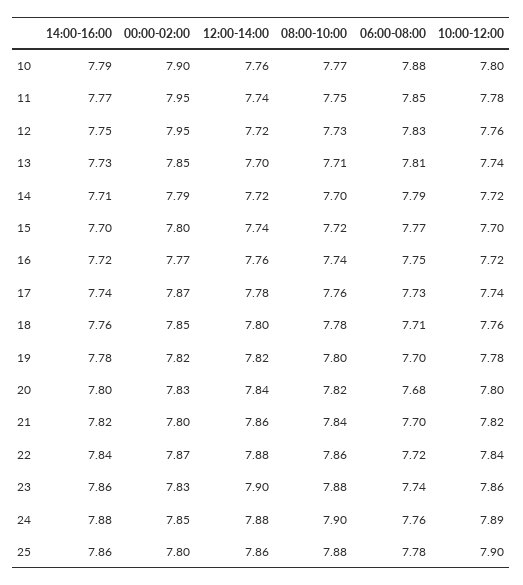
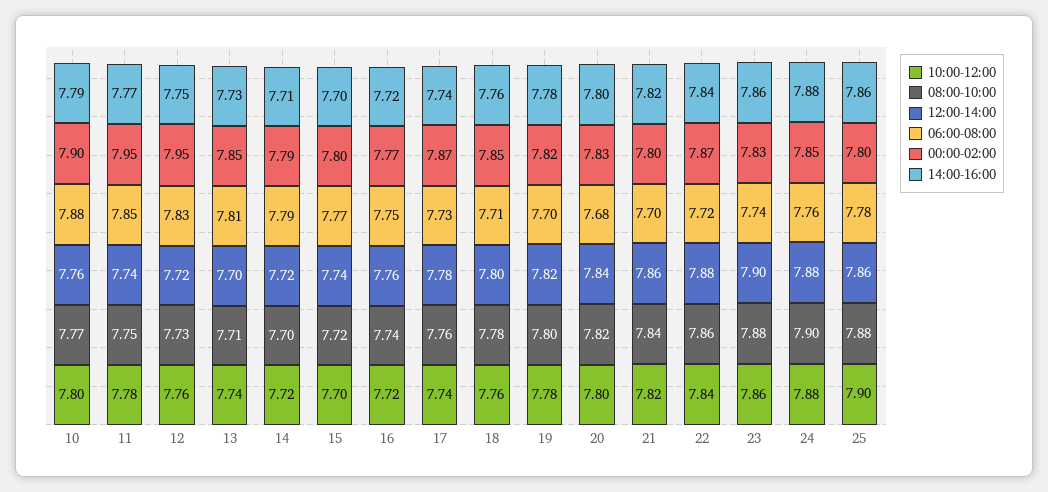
10:00-12:00, 24: 7.89 -> 7.88

